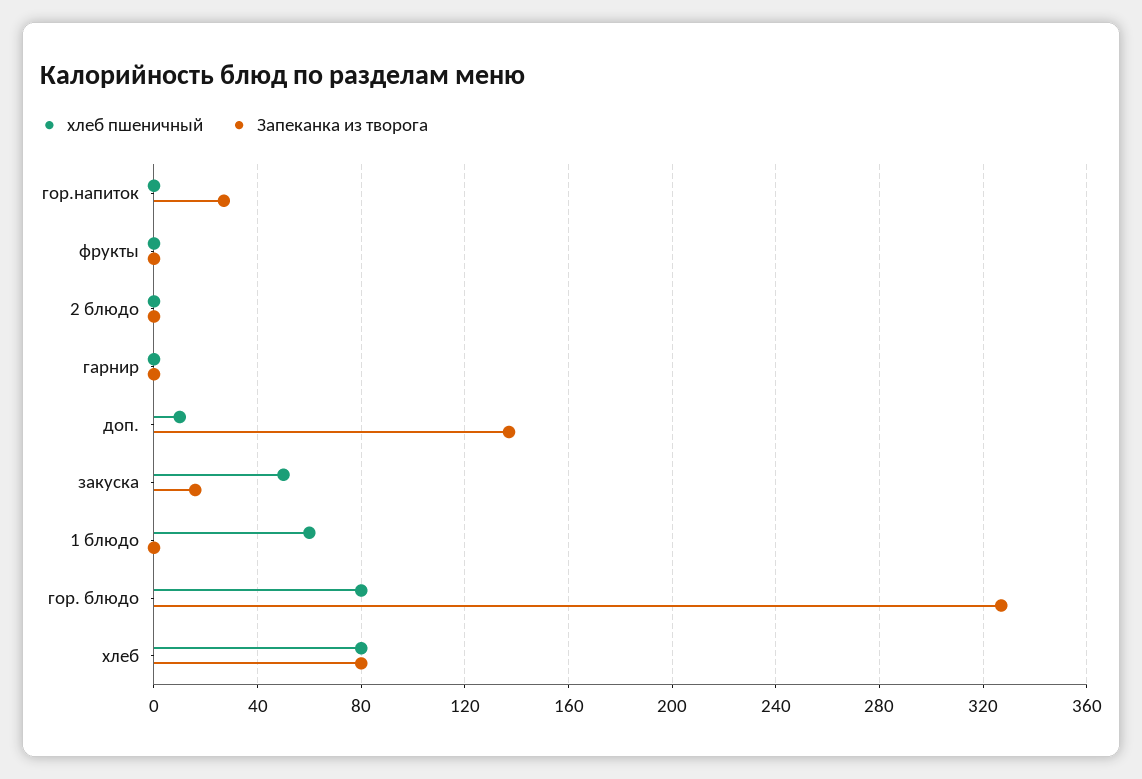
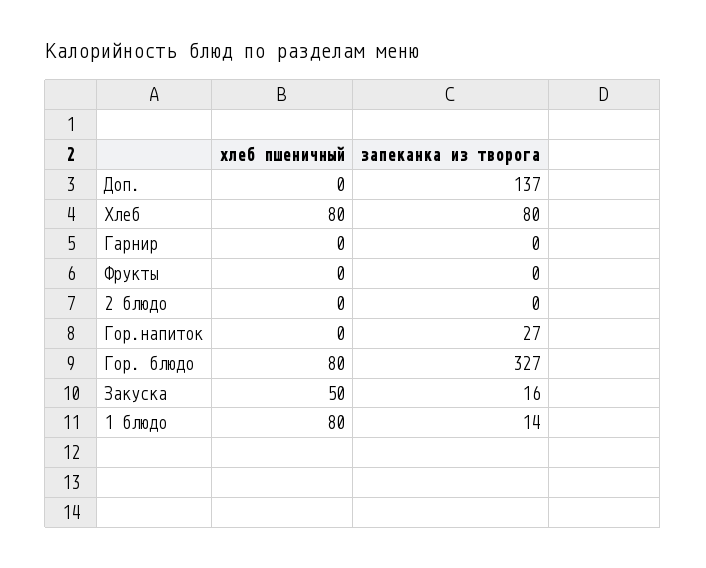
хлеб пшеничный, доп.: 10 -> 0
хлеб пшеничный, 1 блюдо: 60 -> 80
Запеканка из творога, 1 блюдо: 0 -> 14

